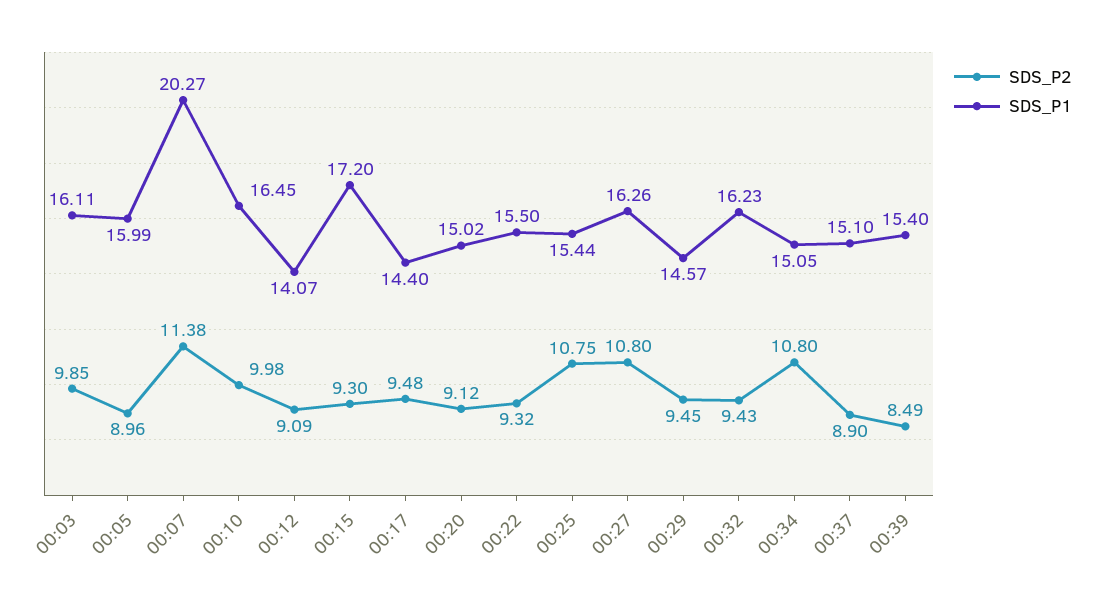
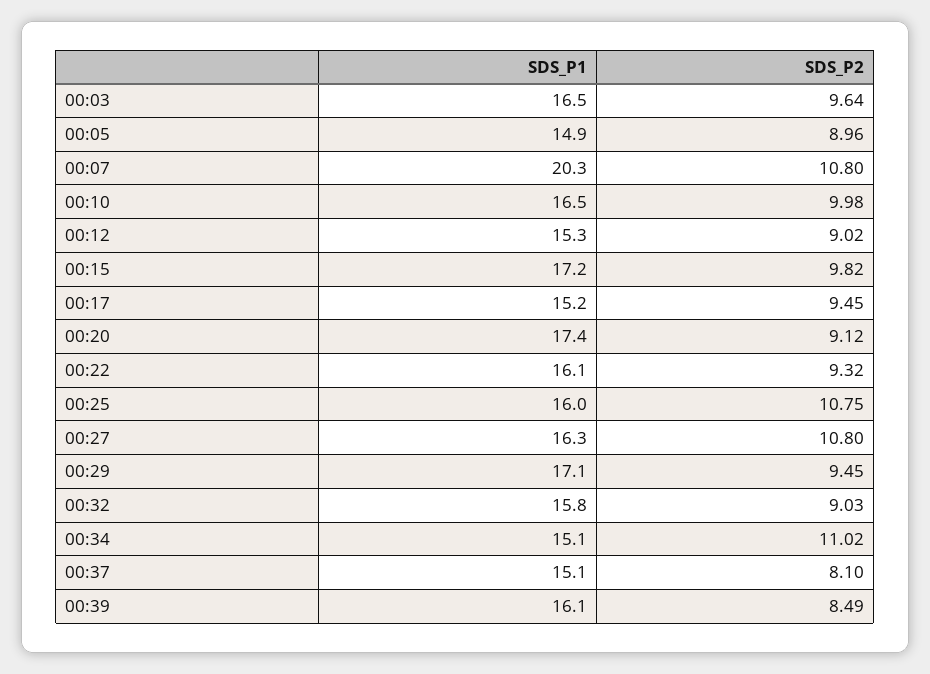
SDS_P2, 00:03: 9.85 -> 9.64
SDS_P1, 00:03: 16.11 -> 16.5
SDS_P1, 00:05: 15.99 -> 14.9
SDS_P2, 00:07: 11.38 -> 10.8
SDS_P2, 00:12: 9.09 -> 9.02
SDS_P1, 00:12: 14.07 -> 15.3
SDS_P2, 00:15: 9.3 -> 9.82
SDS_P2, 00:17: 9.48 -> 9.45
SDS_P1, 00:17: 14.4 -> 15.2
SDS_P1, 00:20: 15.02 -> 17.4
SDS_P1, 00:22: 15.5 -> 16.1
SDS_P1, 00:25: 15.44 -> 16
SDS_P1, 00:29: 14.57 -> 17.1
SDS_P2, 00:32: 9.43 -> 9.03
SDS_P1, 00:32: 16.23 -> 15.8
SDS_P2, 00:34: 10.8 -> 11.02
SDS_P2, 00:37: 8.9 -> 8.1
SDS_P1, 00:39: 15.4 -> 16.1

